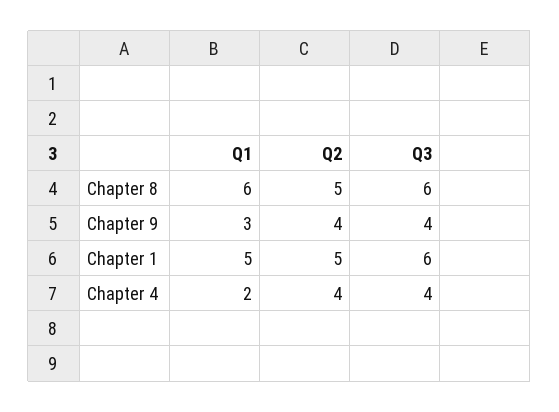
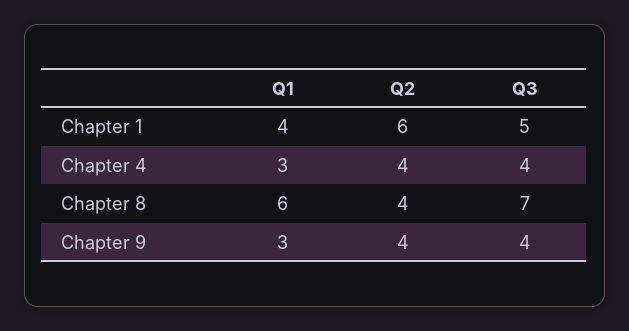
Q2, Chapter 8: 5 -> 4
Q3, Chapter 8: 6 -> 7
Q1, Chapter 1: 5 -> 4
Q2, Chapter 1: 5 -> 6
Q3, Chapter 1: 6 -> 5
Q1, Chapter 4: 2 -> 3

